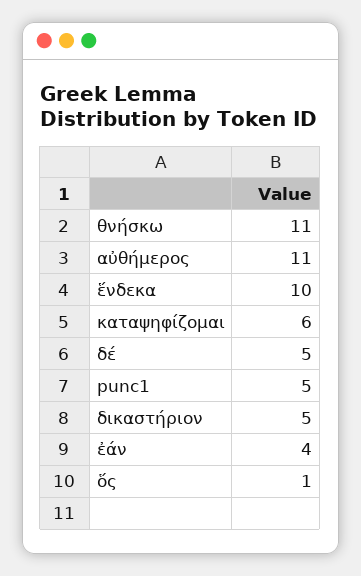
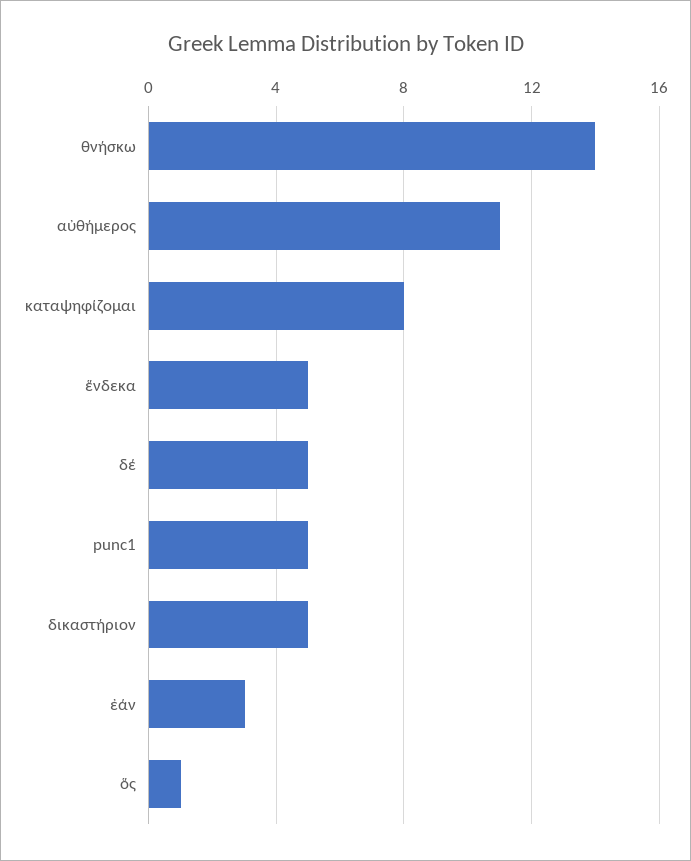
θνήσκω: 11 -> 14
ἕνδεκα: 10 -> 5
καταψηφίζομαι: 6 -> 8
ἐάν: 4 -> 3

